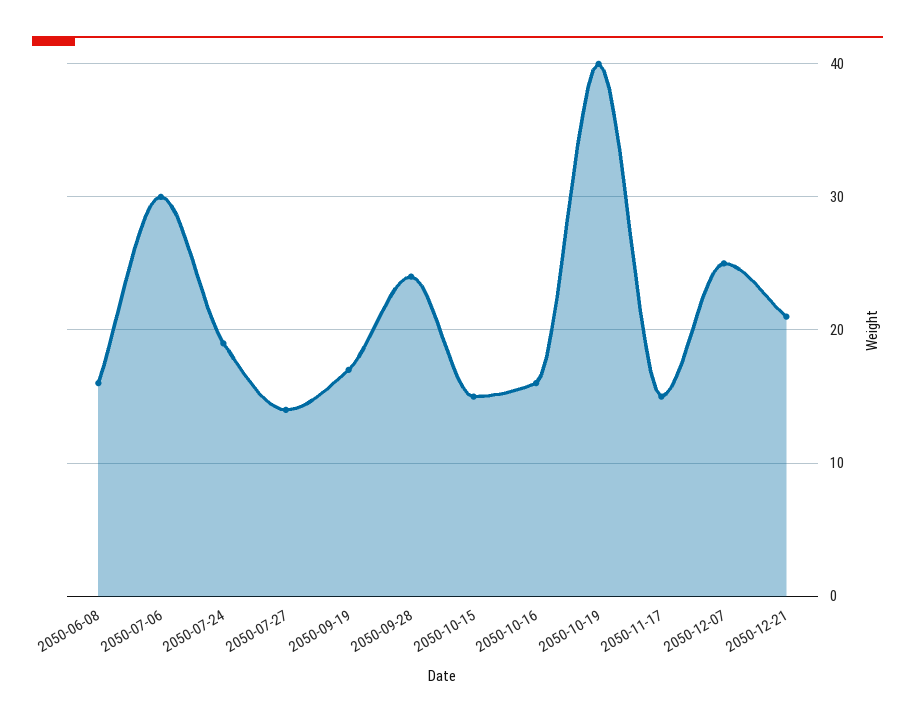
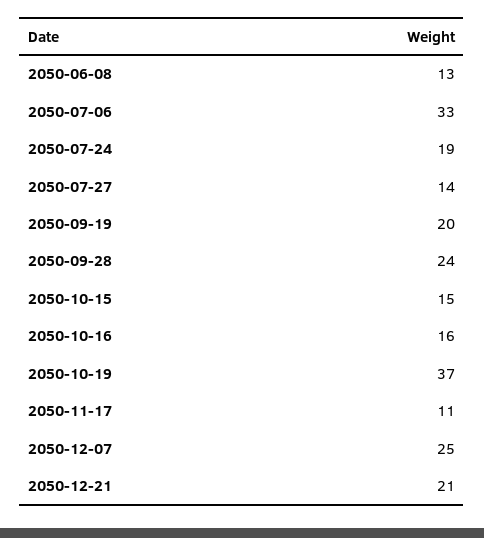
2050-06-08: 16 -> 13
2050-07-06: 30 -> 33
2050-09-19: 17 -> 20
2050-10-19: 40 -> 37
2050-11-17: 15 -> 11

